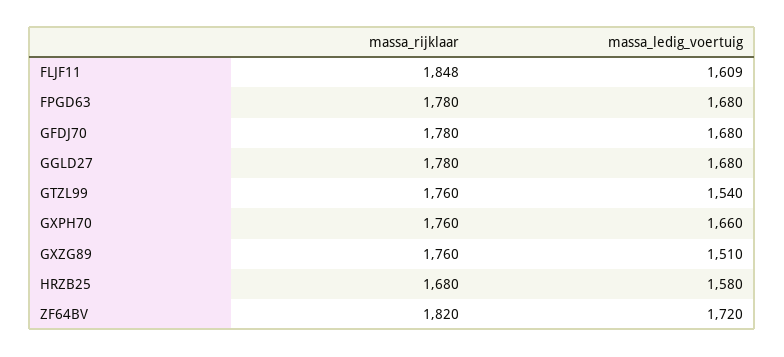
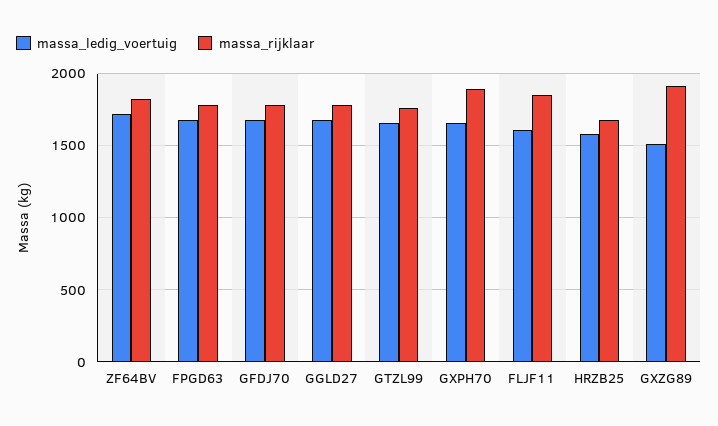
massa_ledig_voertuig, GTZL99: 1540 -> 1650
massa_rijklaar, GXPH70: 1760 -> 1900
massa_rijklaar, GXZG89: 1760 -> 1900

